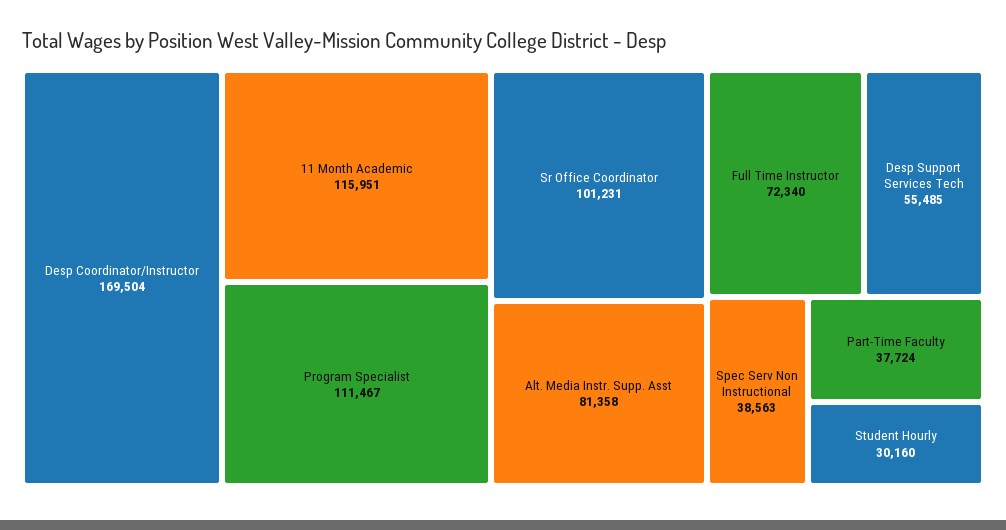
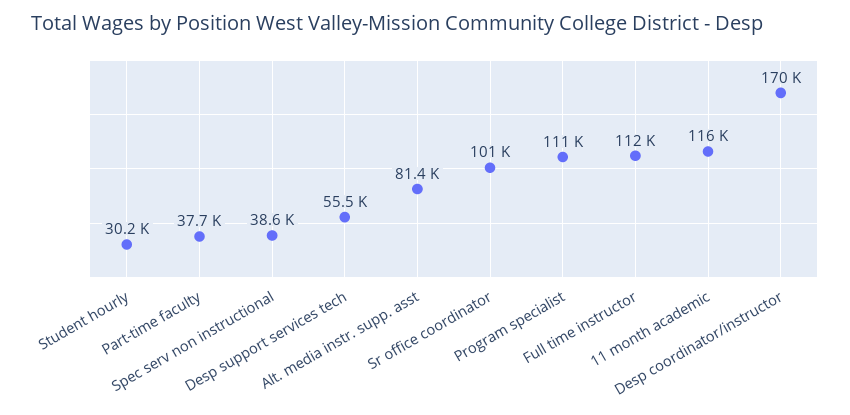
Full Time Instructor: 72340 -> 112000

